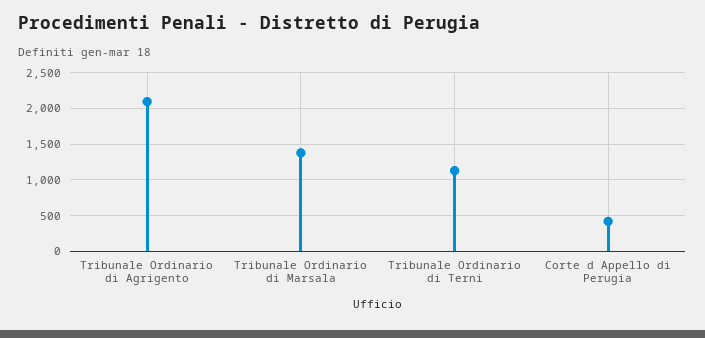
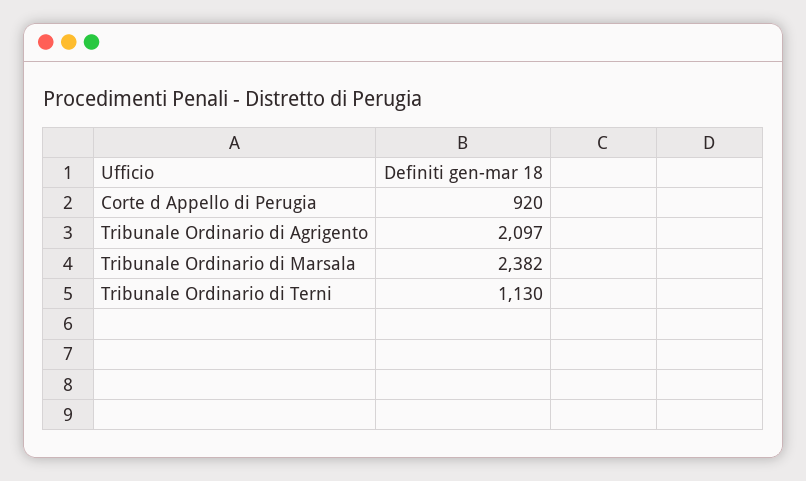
Tribunale Ordinario di Marsala: 1400 -> 2382
Corte d Appello di Perugia: 400 -> 920

